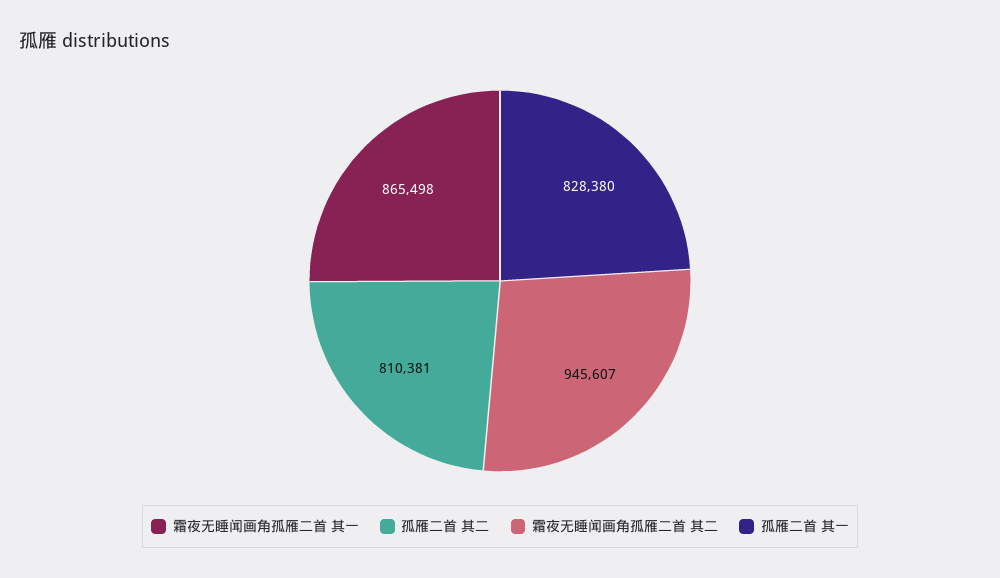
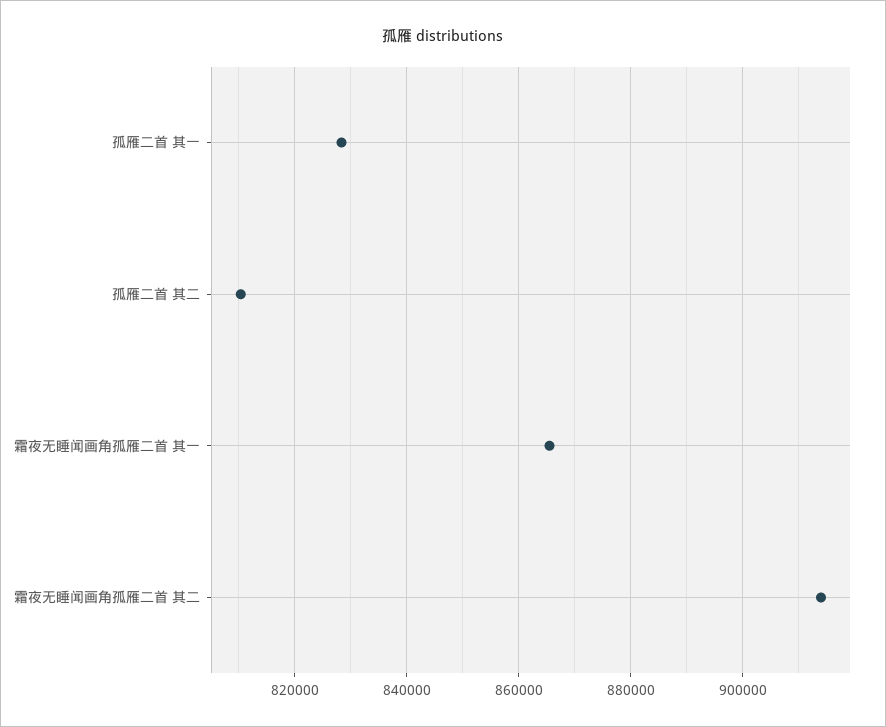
霜夜无睡闻画角孤雁二首 其二: 945607 -> 914000

